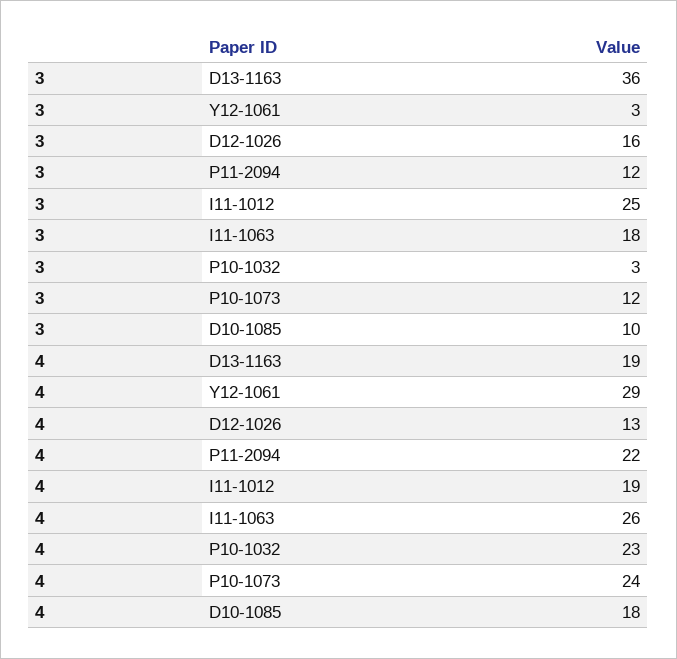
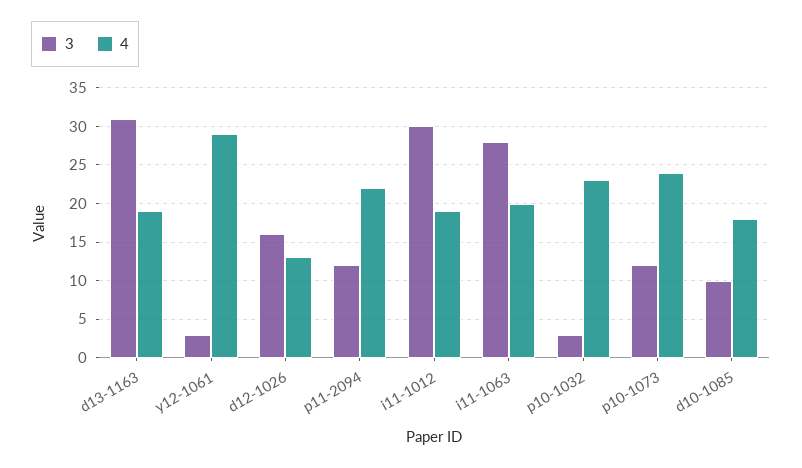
3, D13-1163: 36 -> 31
3, I11-1012: 25 -> 30
3, I11-1063: 18 -> 28
4, I11-1063: 26 -> 20

